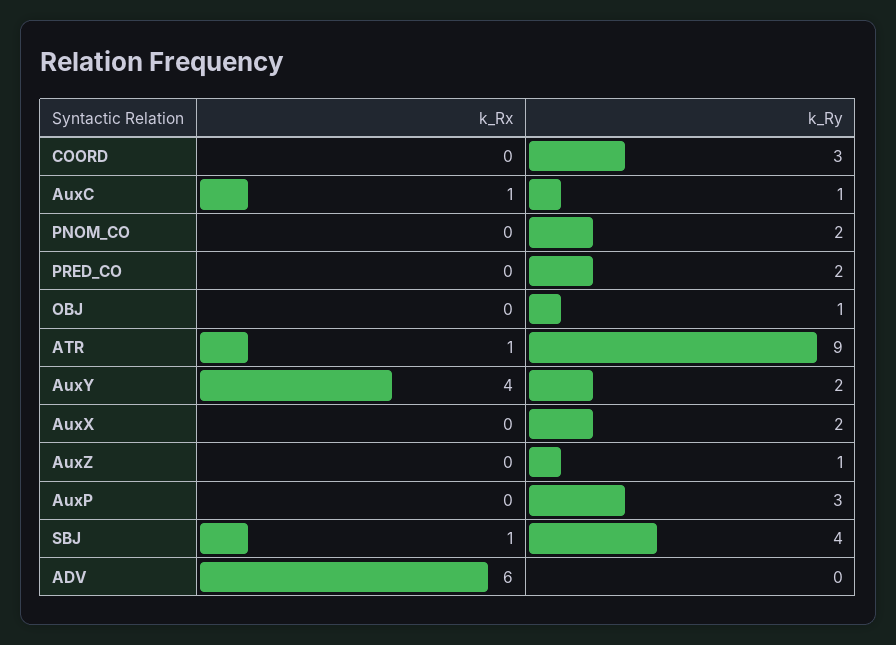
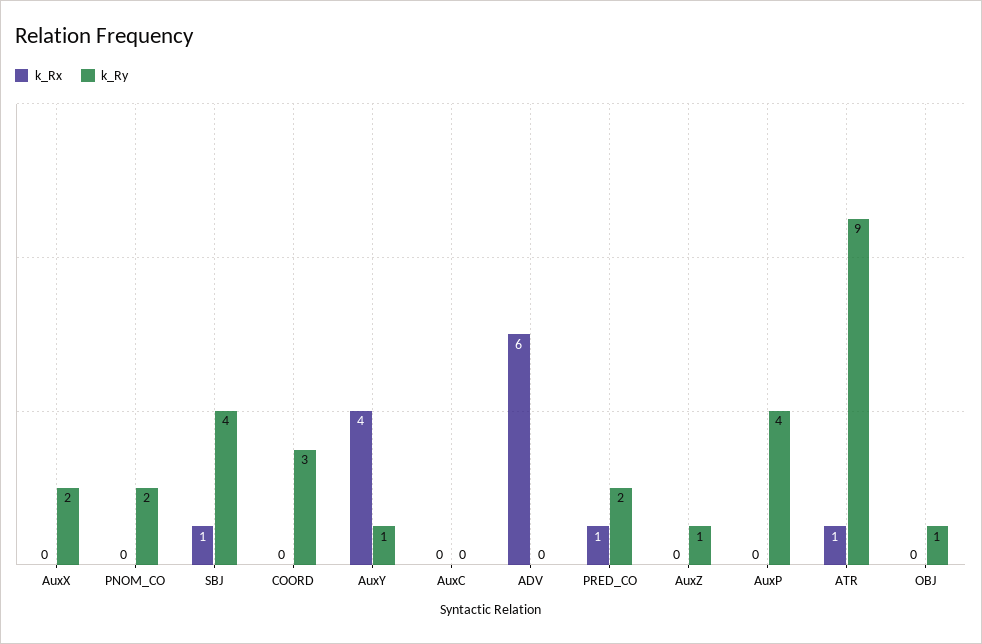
k_Rx, AuxC: 1 -> 0
k_Ry, AuxC: 1 -> 0
k_Rx, PRED_CO: 0 -> 1
k_Ry, AuxY: 2 -> 1
k_Ry, AuxP: 3 -> 4

